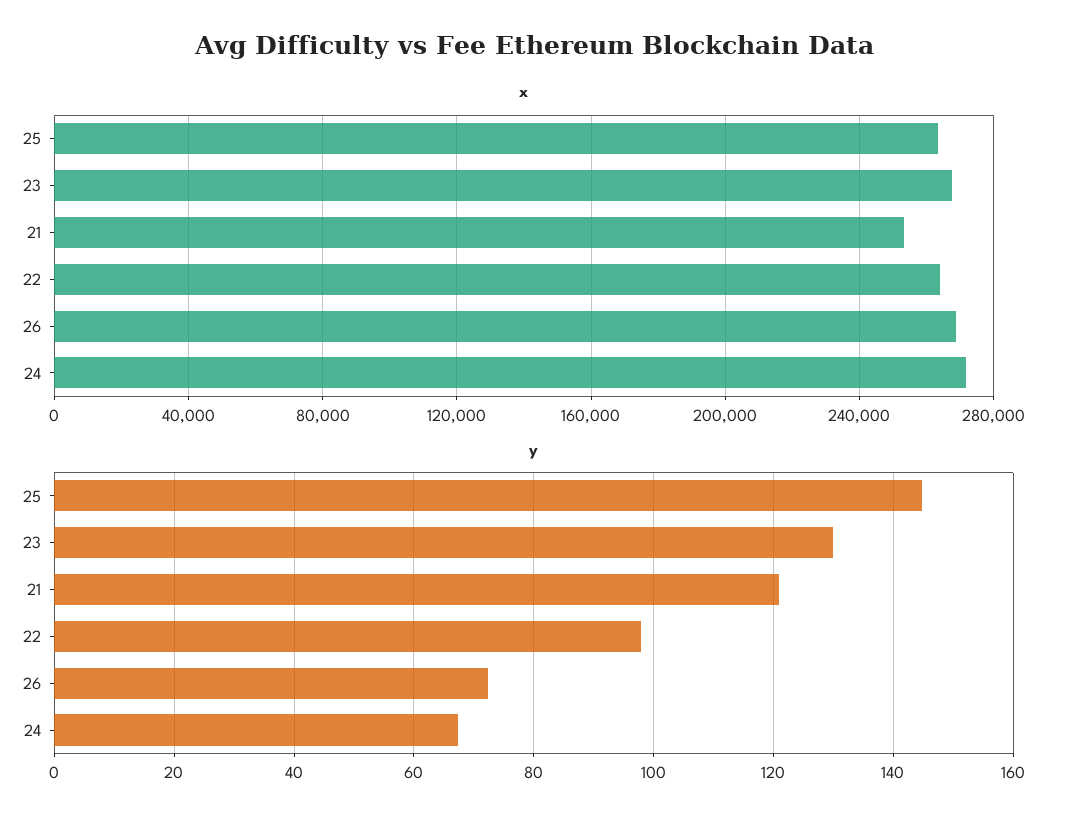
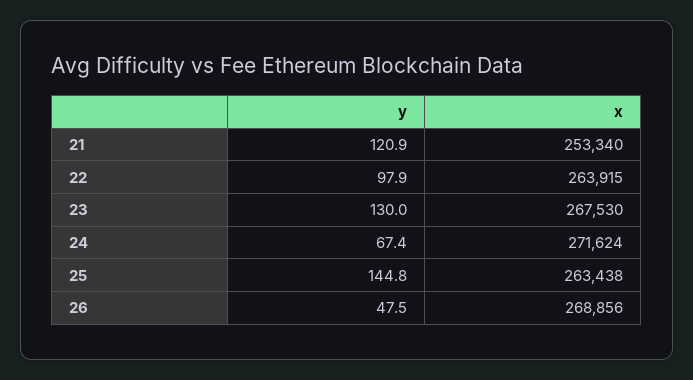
y, 26: 72 -> 47.5

